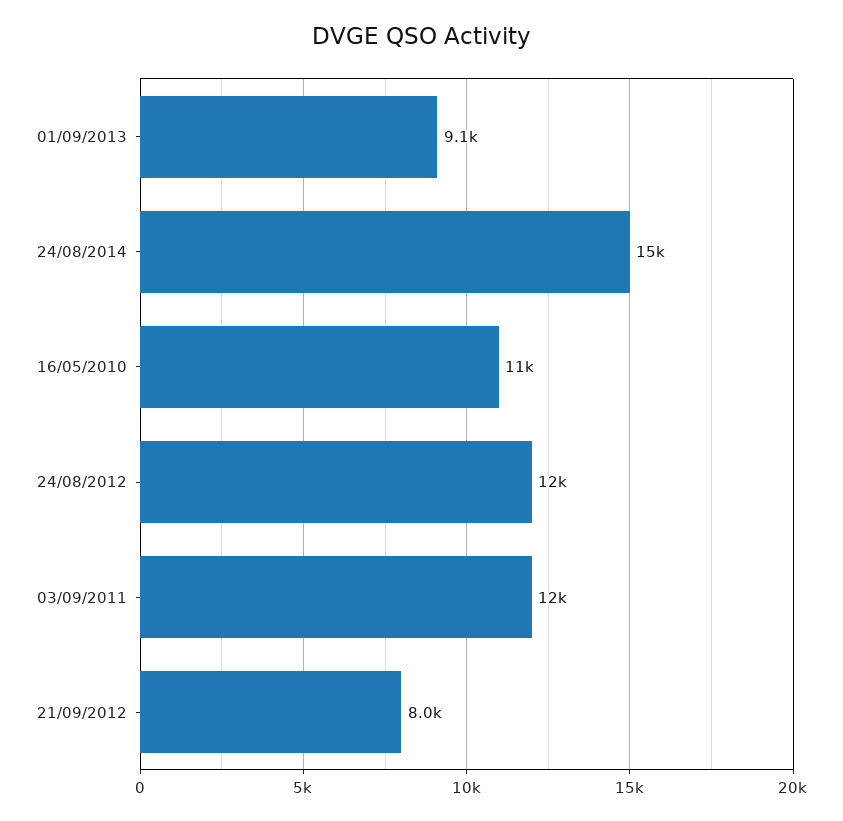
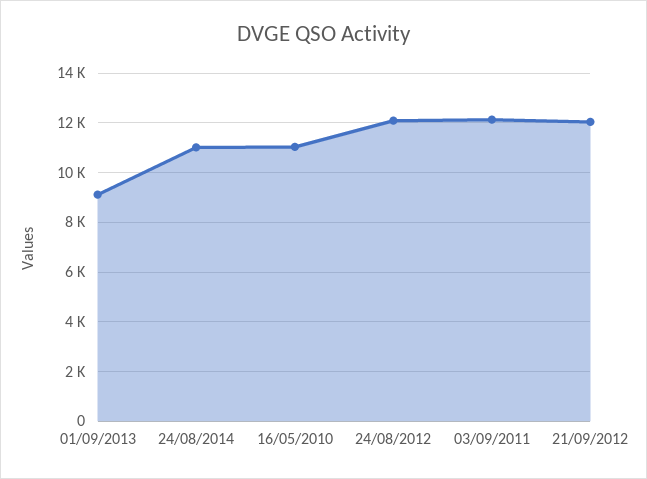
24/08/2014: 15000 -> 11000
21/09/2012: 8000 -> 12000

